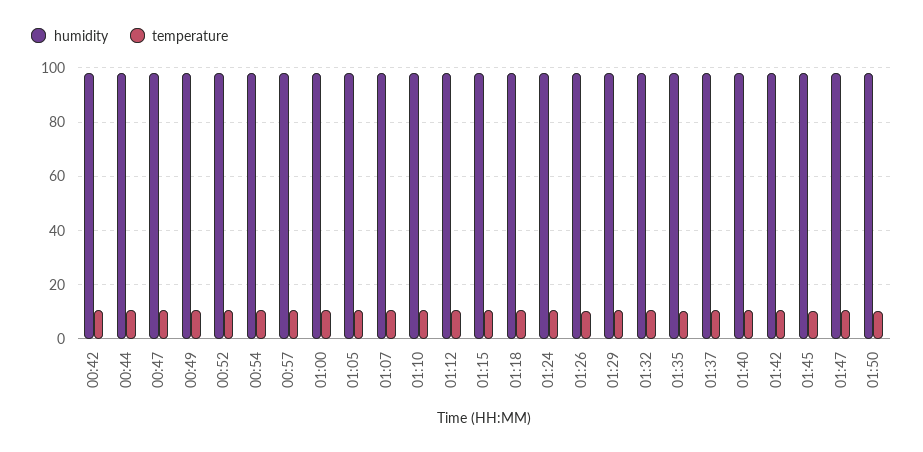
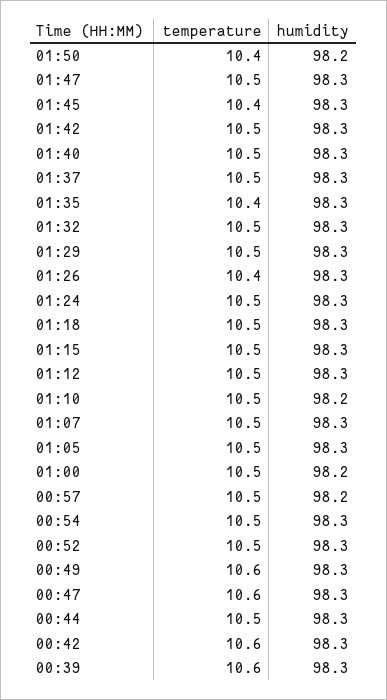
temperature, 00:39: none -> 10.6
humidity, 00:39: none -> 98.3

